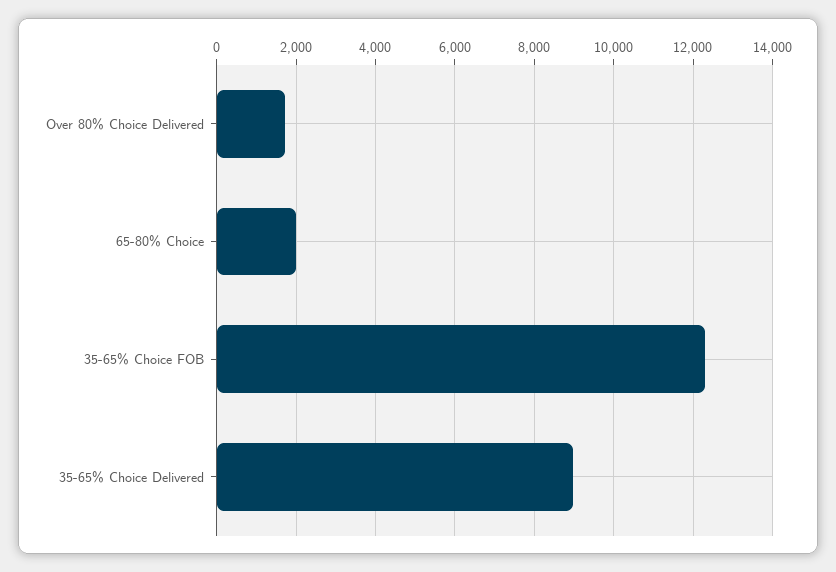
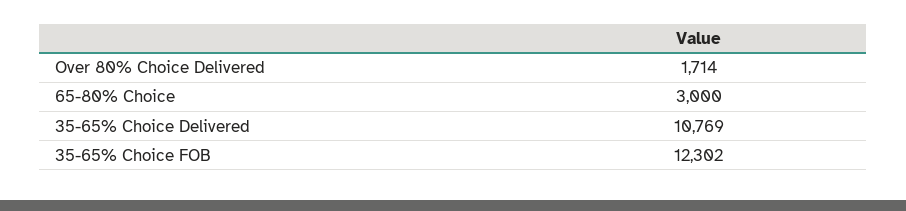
65-80% Choice: 2000 -> 3000
35-65% Choice Delivered: 9000 -> 10769

